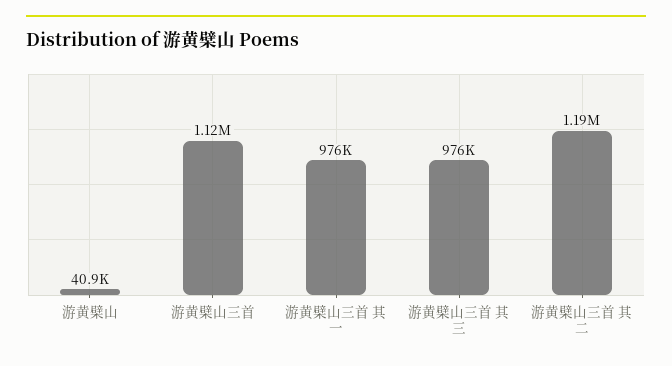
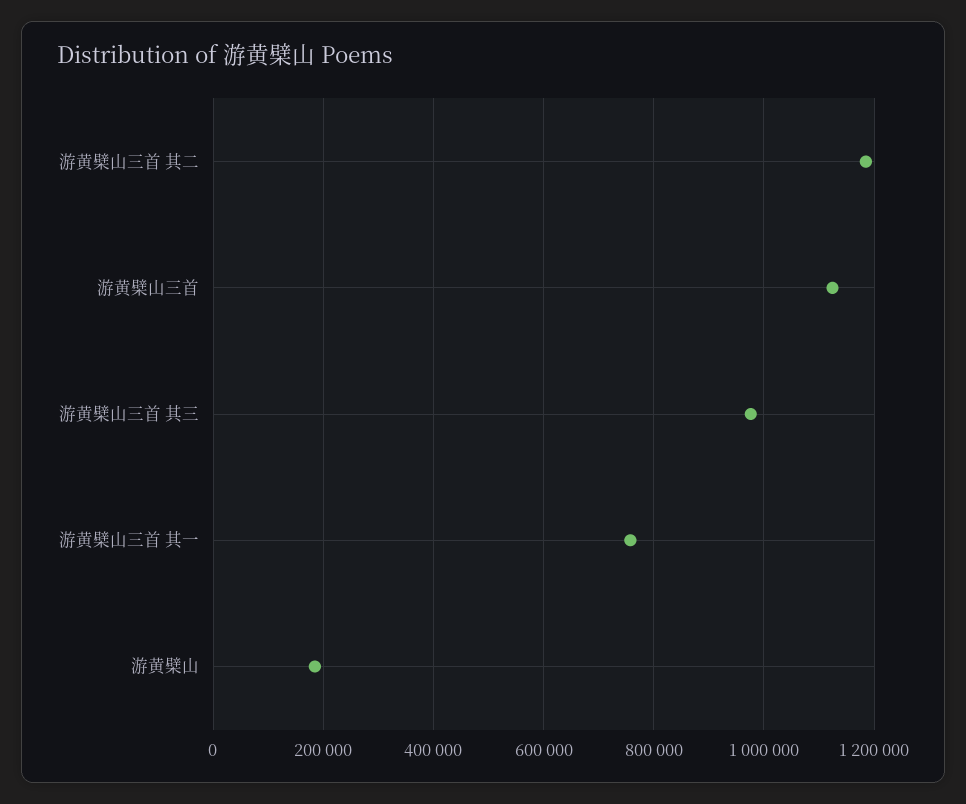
游黄檗山: 40900 -> 180000
游黄檗山三首 其一: 976000 -> 760000

